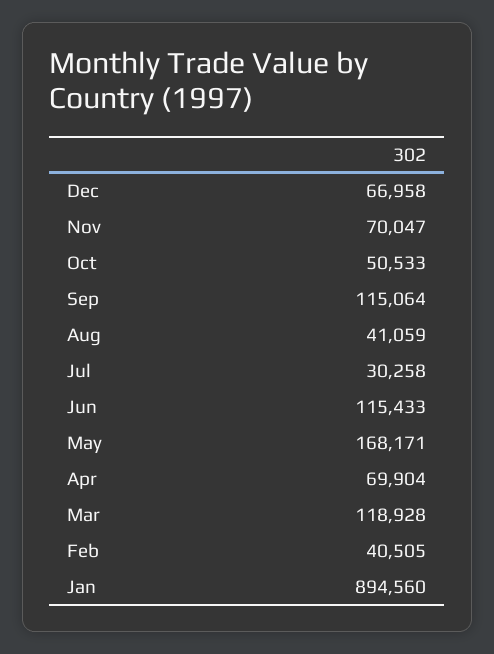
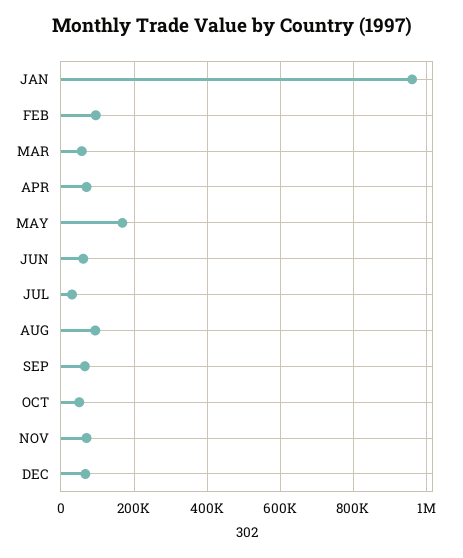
Sep: 115064 -> 60000
Aug: 41059 -> 100000
Jun: 115433 -> 60000
Mar: 118928 -> 60000
Feb: 40505 -> 100000
Jan: 894560 -> 960000

